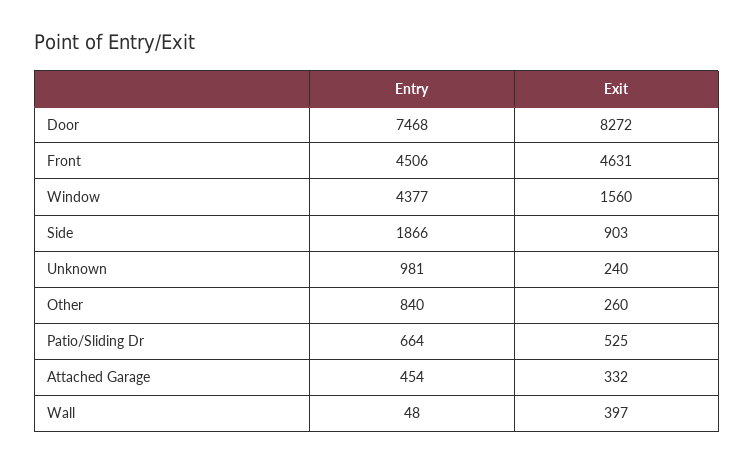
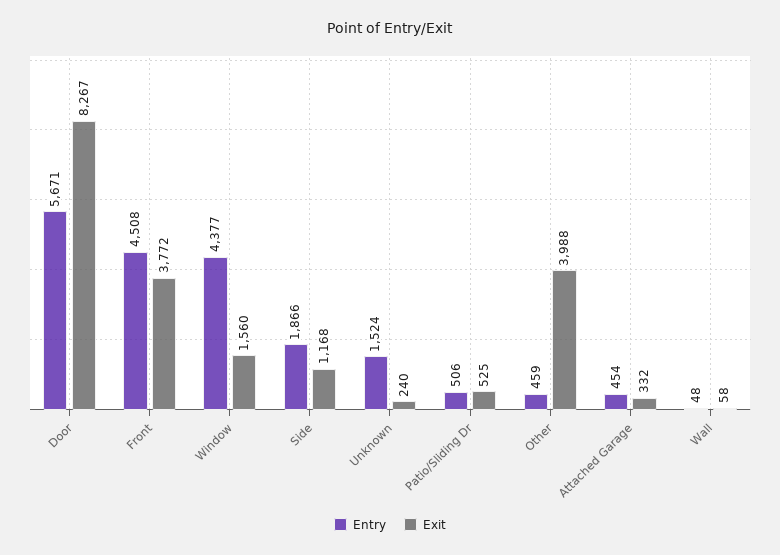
Entry, Door: 7468 -> 5671
Exit, Door: 8272 -> 8267
Entry, Front: 4506 -> 4508
Exit, Front: 4631 -> 3772
Exit, Side: 903 -> 1168
Entry, Unknown: 981 -> 1524
Entry, Other: 840 -> 459
Exit, Other: 260 -> 3988
Entry, Patio/Sliding Dr: 664 -> 506
Exit, Wall: 397 -> 58

